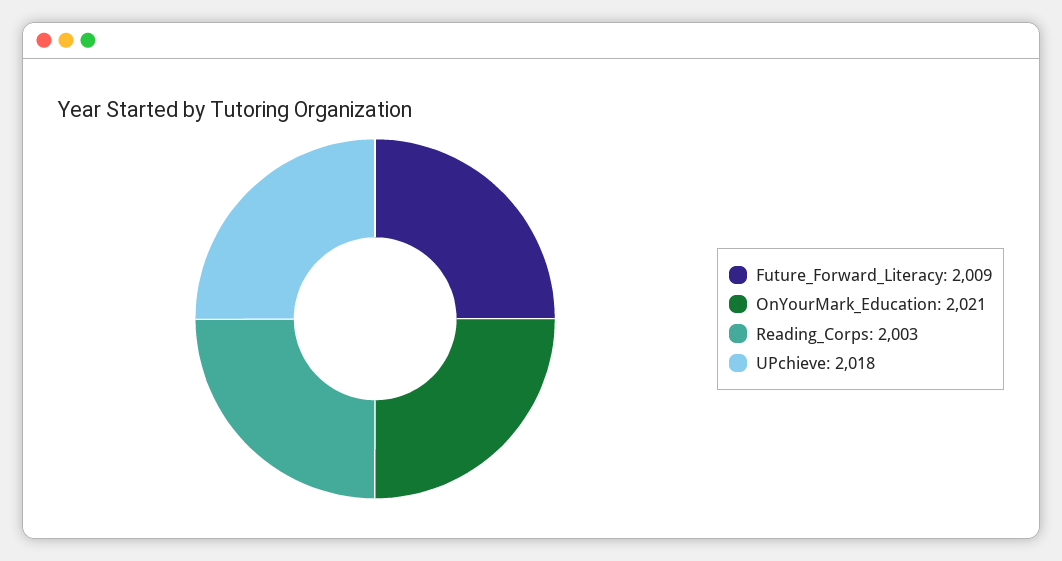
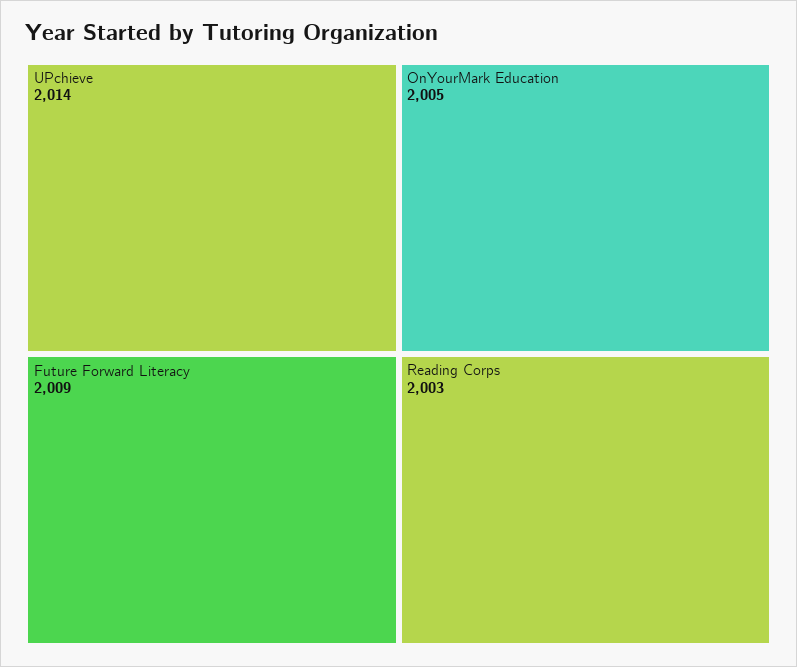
OnYourMark_Education: 2021 -> 2005
UPchieve: 2018 -> 2014

